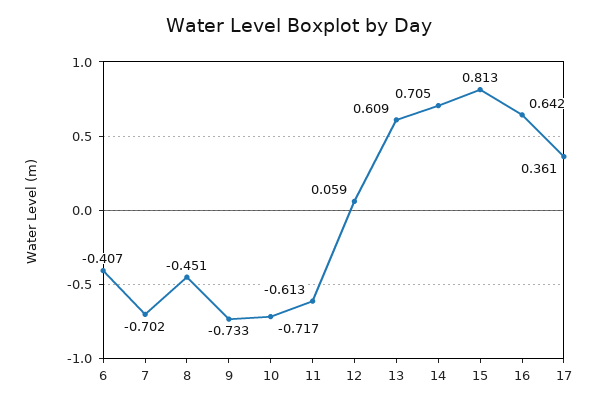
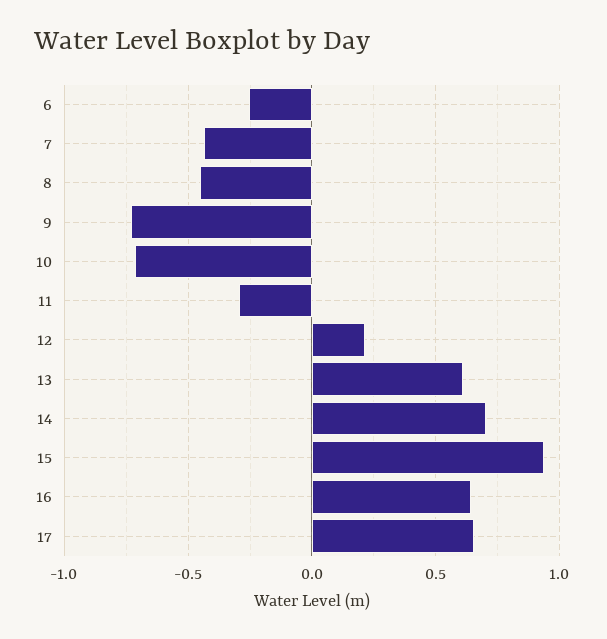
6: -0.407 -> -0.25
7: -0.702 -> -0.45
11: -0.613 -> -0.3
12: 0.059 -> 0.2
15: 0.813 -> 0.95
17: 0.361 -> 0.65

